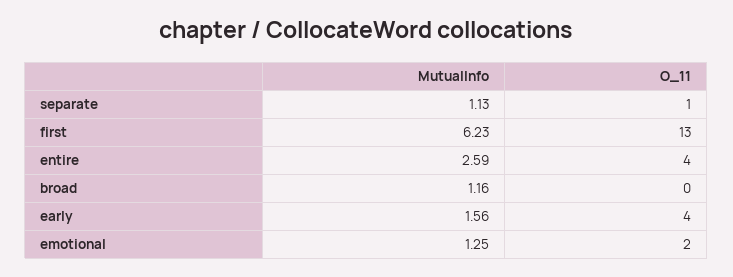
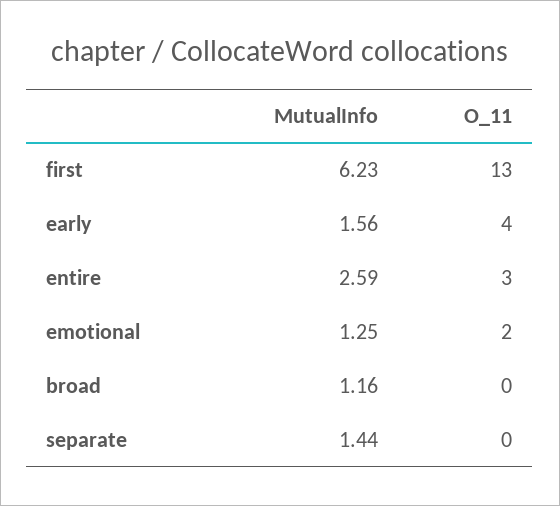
MutualInfo, separate: 1.13 -> 1.44
O_11, separate: 1 -> 0
O_11, entire: 4 -> 3

